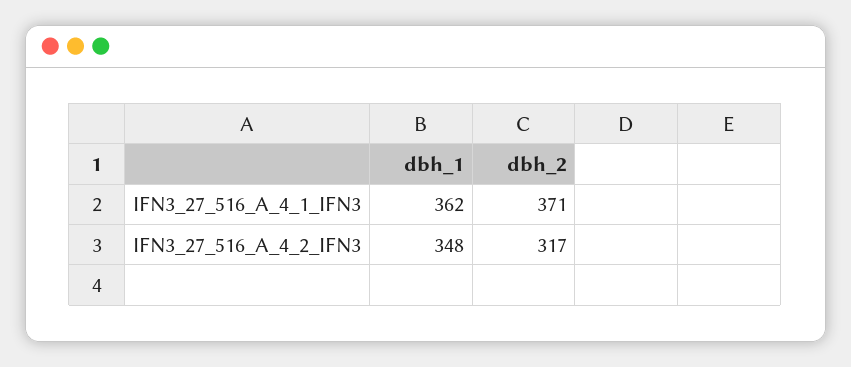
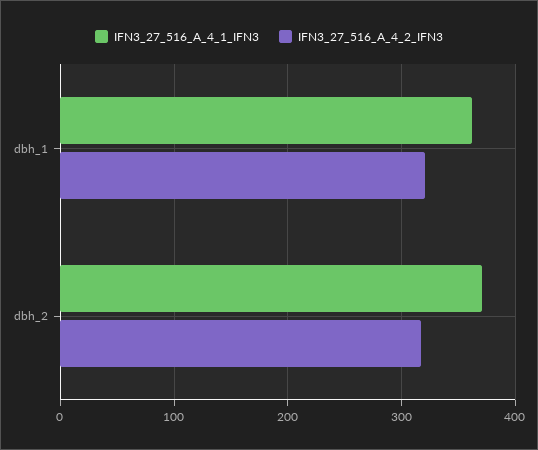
IFN3_27_516_A_4_2_IFN3, dbh_1: 348 -> 320

